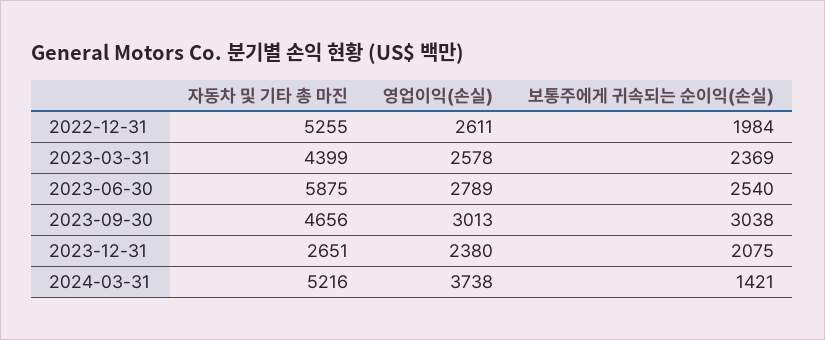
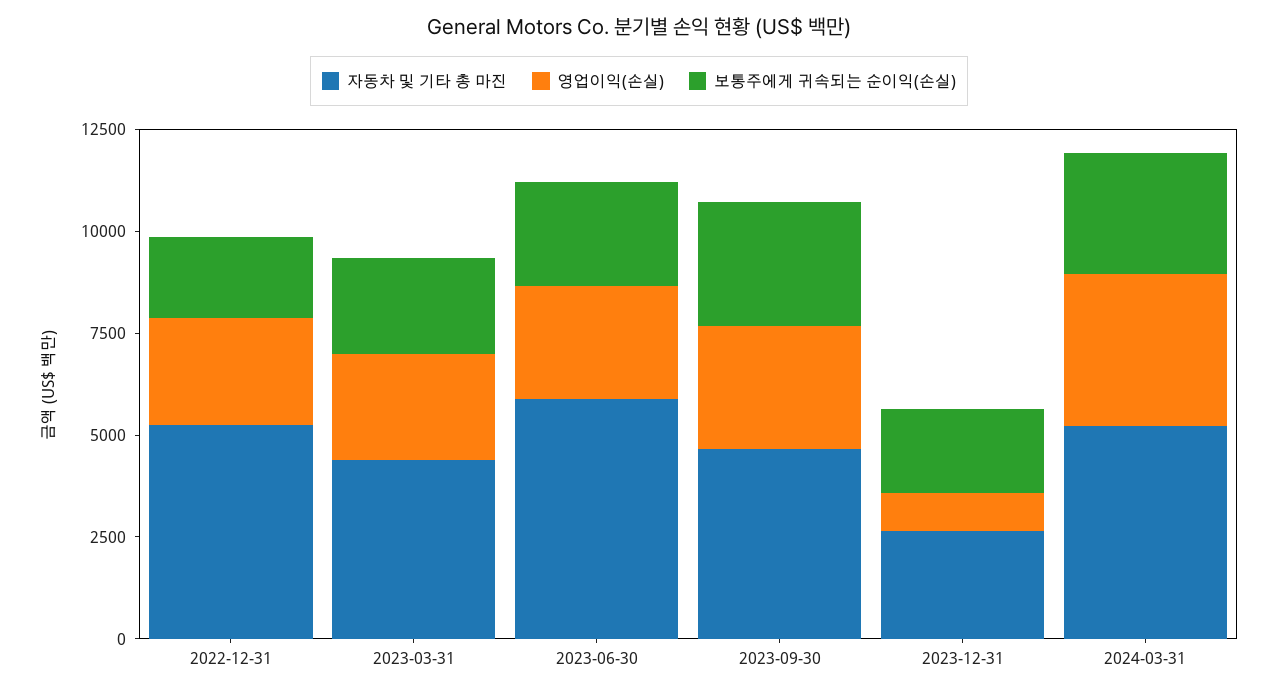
영업이익(손실), 2023-12-31: 2380 -> 1000
보통주에게 귀속되는 순이익(손실), 2024-03-31: 1421 -> 3000

